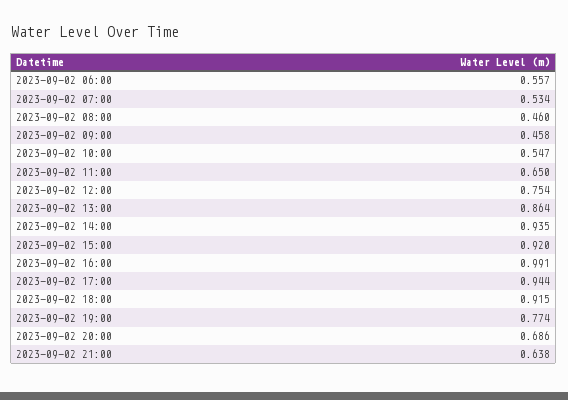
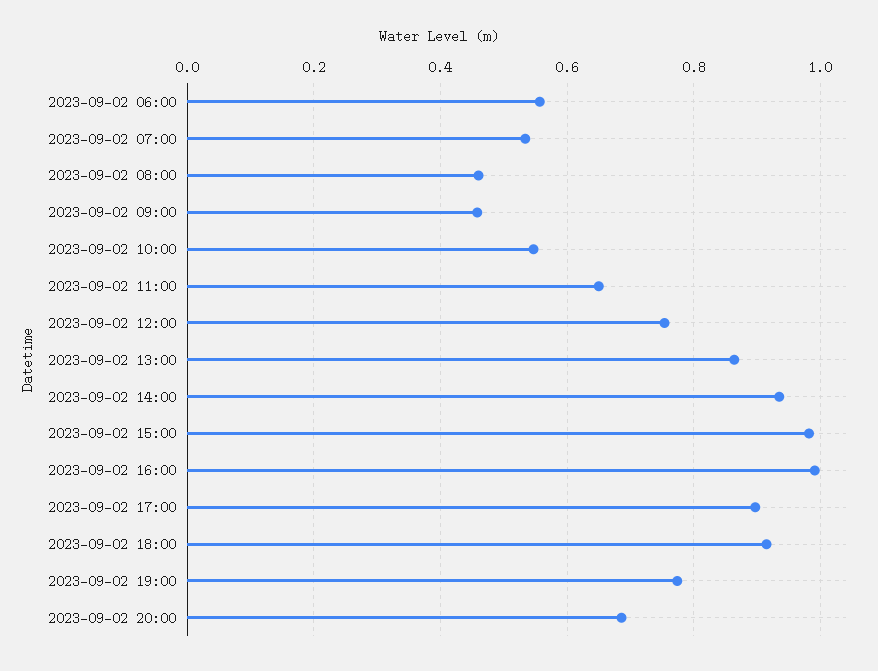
2023-09-02 15:00: 0.92 -> 0.98
2023-09-02 17:00: 0.944 -> 0.9
2023-09-02 21:00: 0.638 -> none

